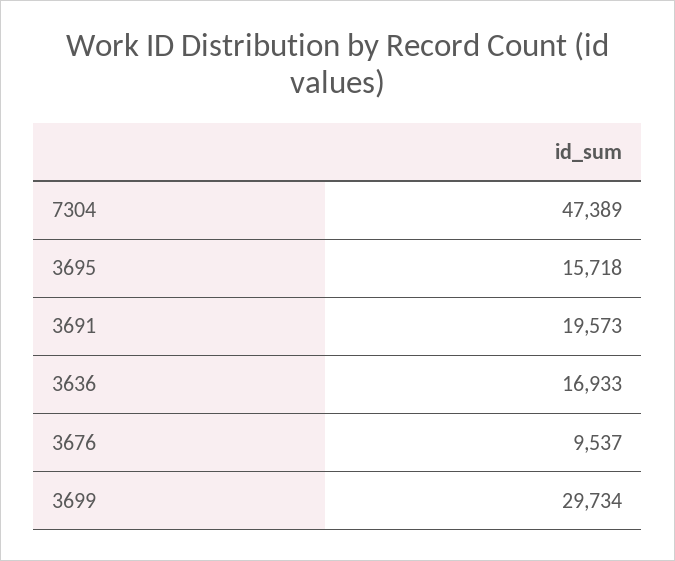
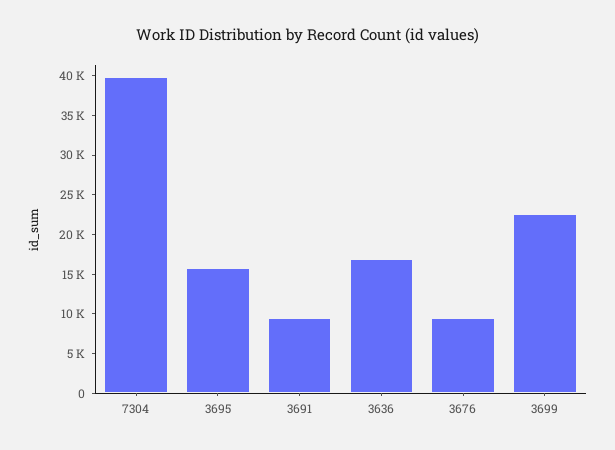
7304: 47389 -> 40000
3691: 19573 -> 10000
3699: 29734 -> 22500

